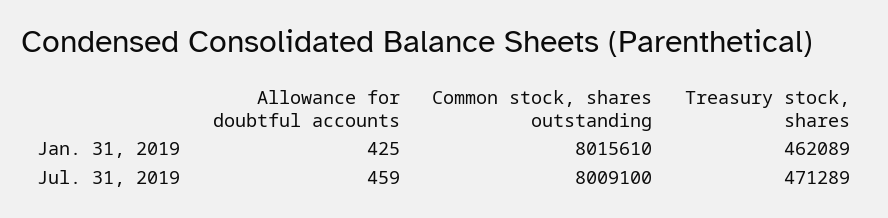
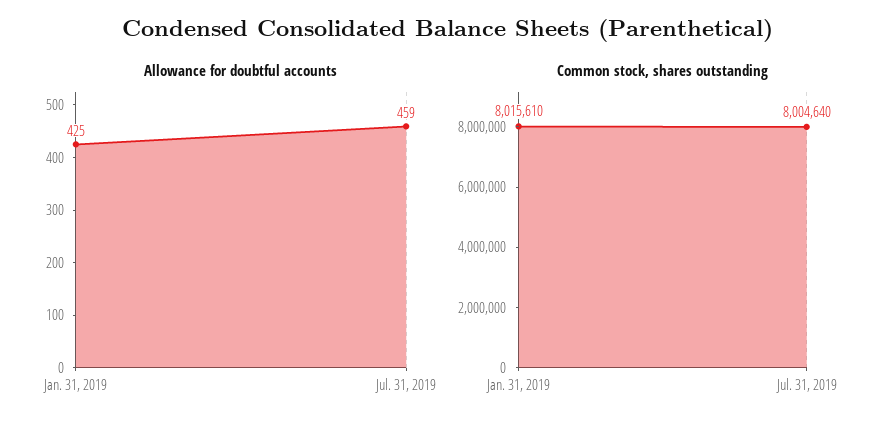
Treasury stock, shares, Jan. 31, 2019: 462089 -> none
Common stock, shares outstanding, Jul. 31, 2019: 8009100 -> 8004640
Treasury stock, shares, Jul. 31, 2019: 471289 -> none

